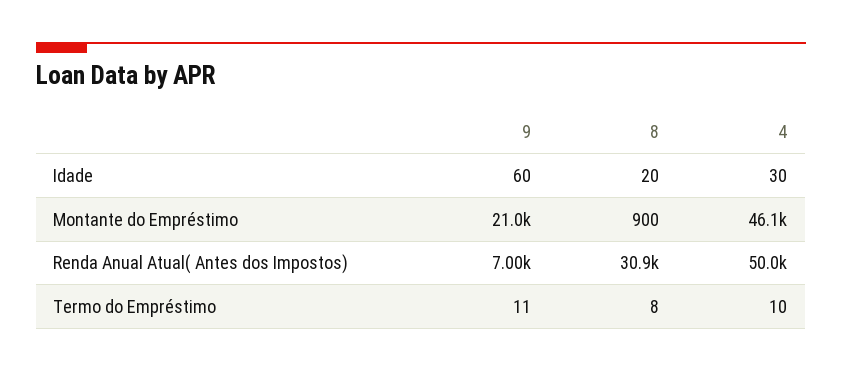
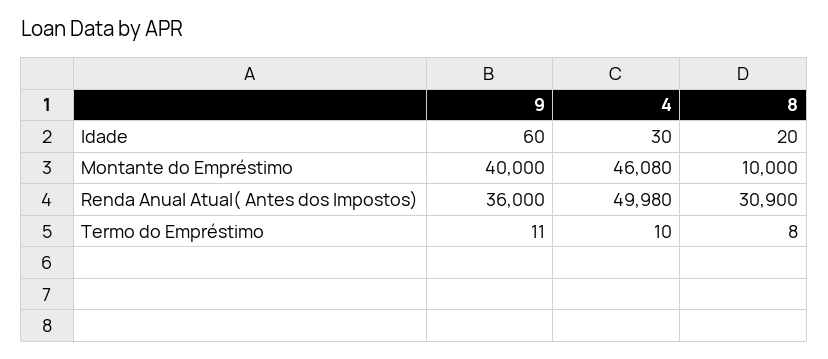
9, Montante do Empréstimo: 21000 -> 40000
8, Montante do Empréstimo: 900 -> 10000
9, Renda Anual Atual( Antes dos Impostos): 7000 -> 36000

